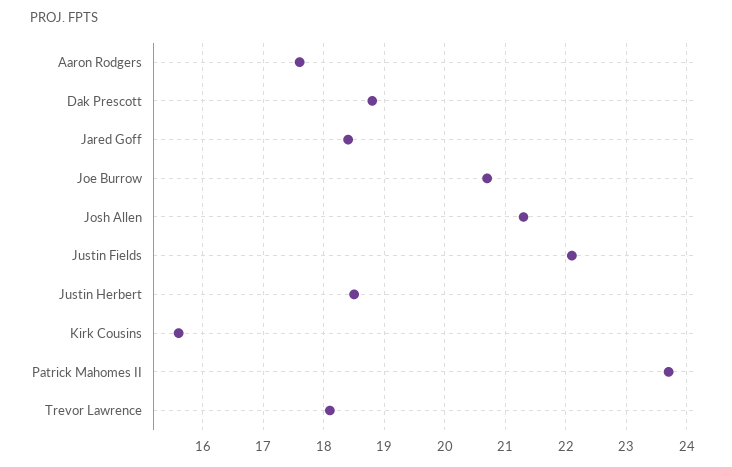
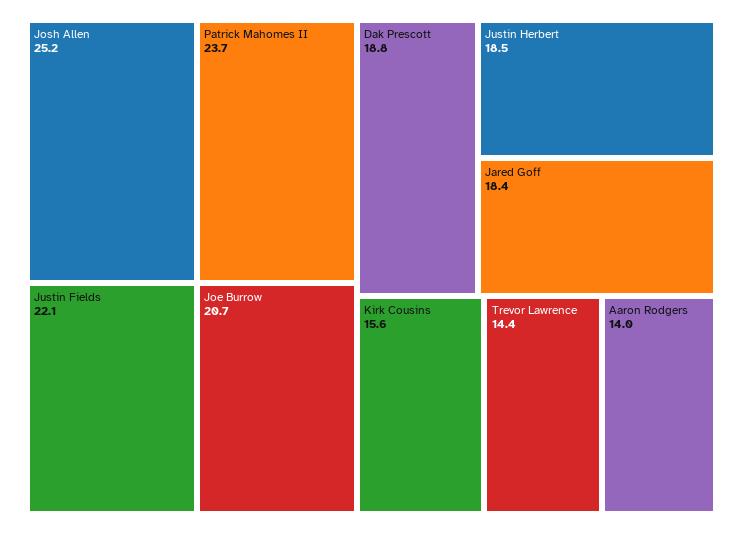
Aaron Rodgers: 17.6 -> 14
Josh Allen: 21.3 -> 25.2
Trevor Lawrence: 18.1 -> 14.4

